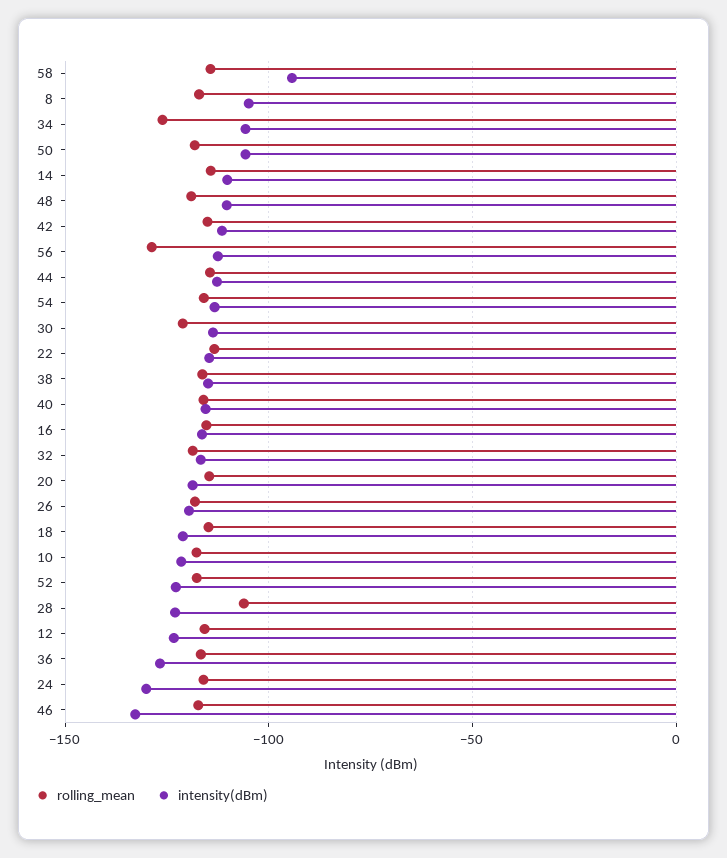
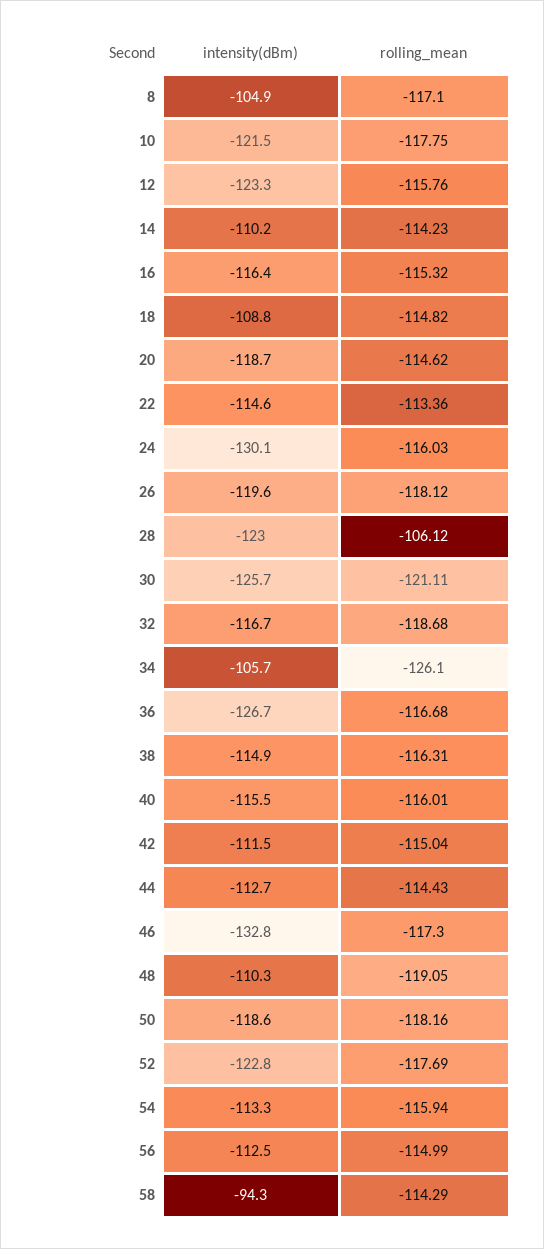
intensity(dBm), 50: -105 -> -118.6
rolling_mean, 56: -130 -> -114.99
intensity(dBm), 30: -115 -> -125.7
intensity(dBm), 18: -120 -> -108.8

